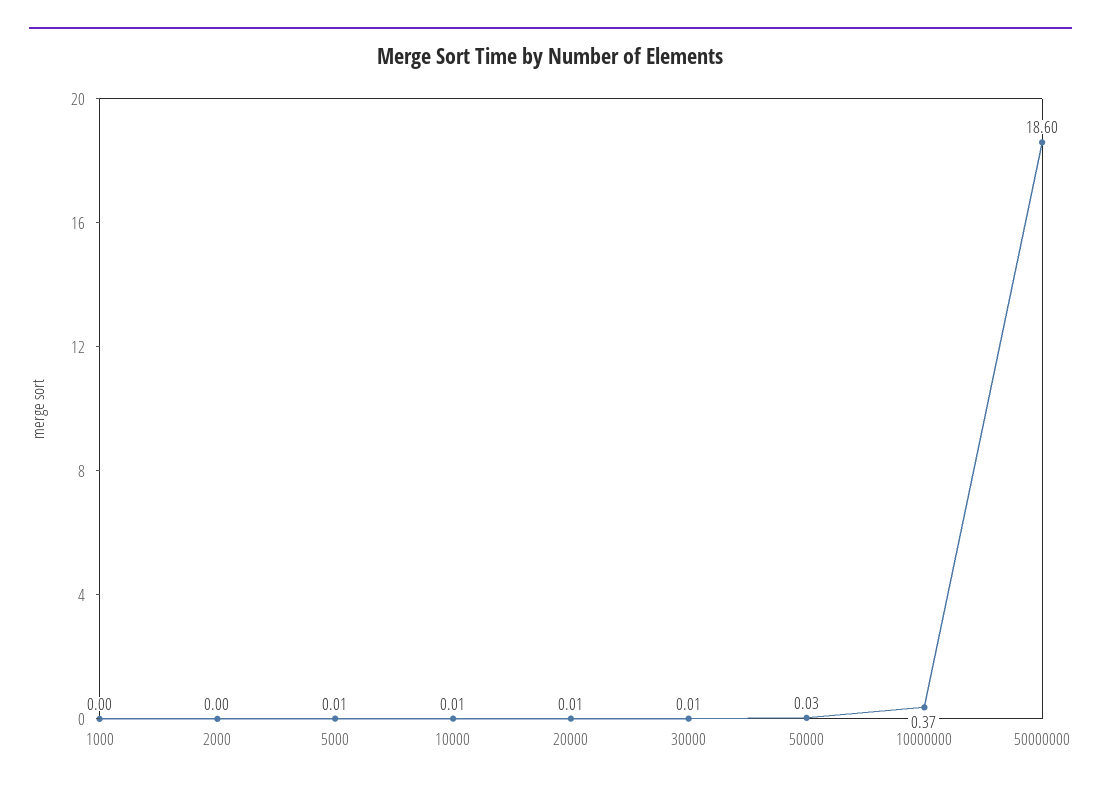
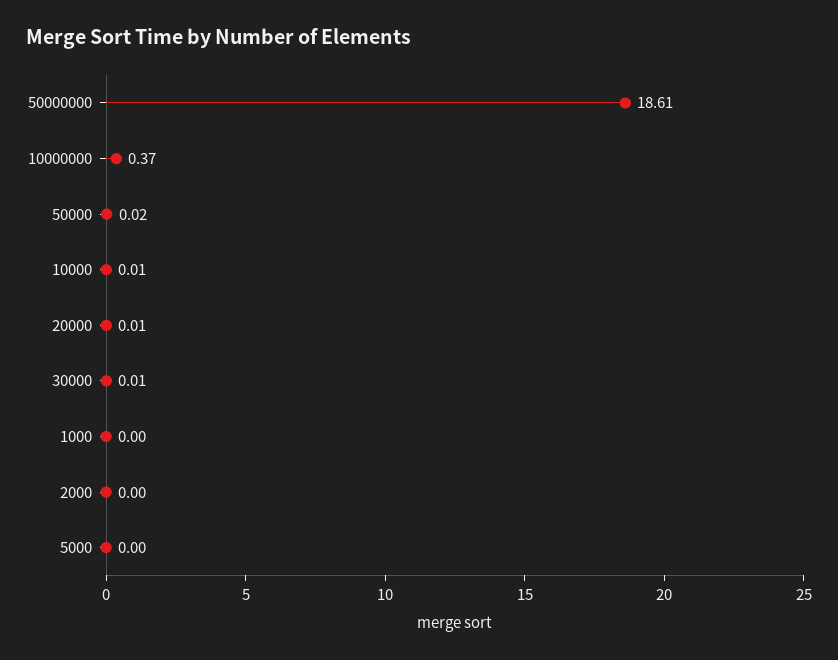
5000: 0.01 -> 0
50000: 0.03 -> 0.02
50000000: 18.6 -> 18.61

